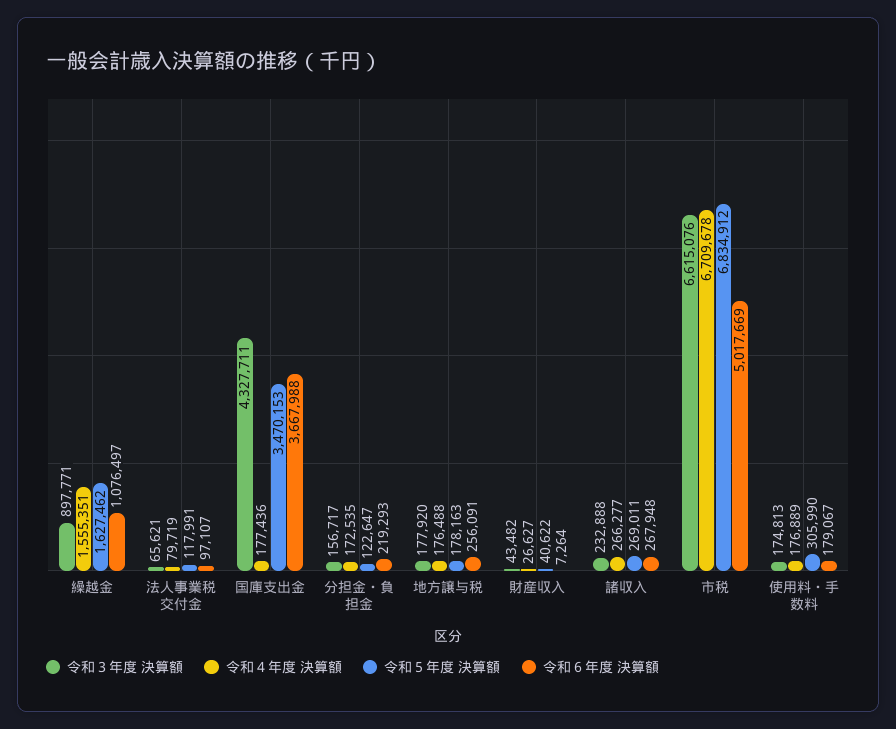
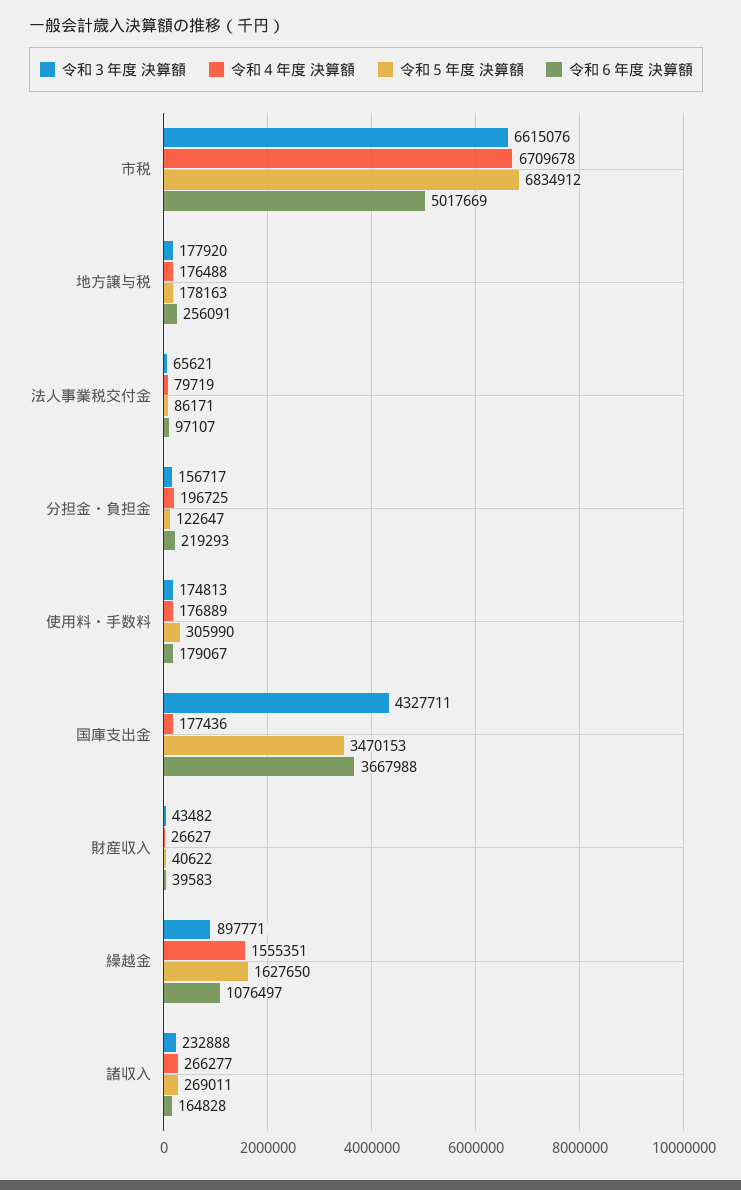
令和５年度 決算額, 繰越金: 1627462 -> 1627650
令和５年度 決算額, 法人事業税交付金: 117991 -> 86171
令和４年度 決算額, 分担金・負担金: 172535 -> 196725
令和６年度 決算額, 財産収入: 7264 -> 39583
令和６年度 決算額, 諸収入: 267948 -> 164828

